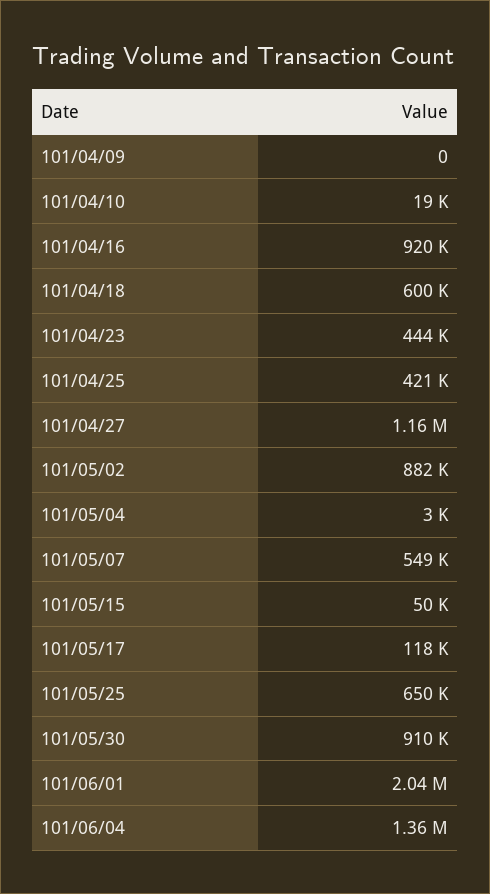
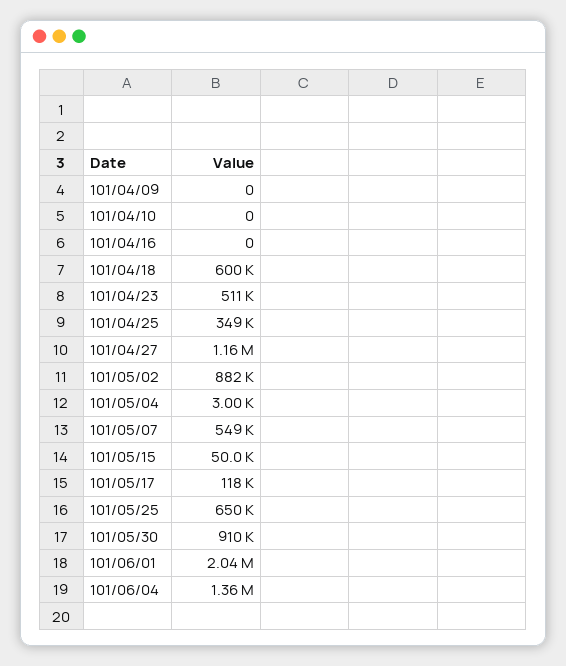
101/04/10: 19000 -> 0
101/04/16: 920000 -> 0
101/04/23: 444000 -> 511000
101/04/25: 421000 -> 349000

